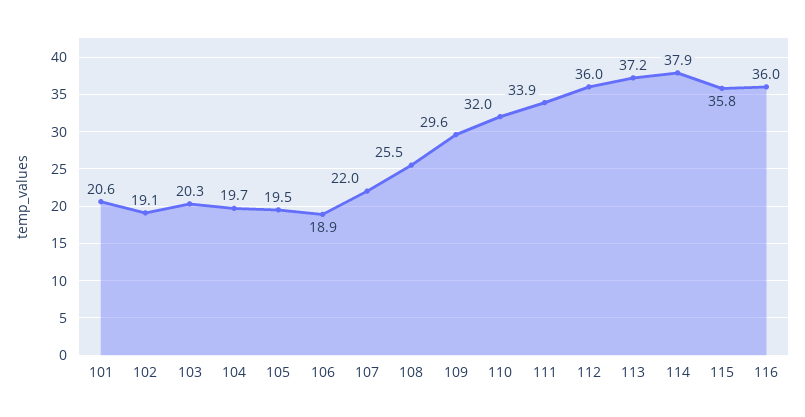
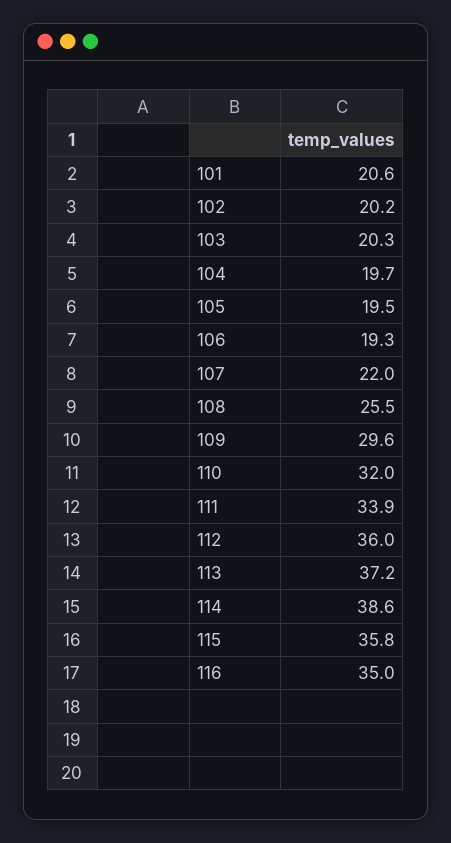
102: 19.1 -> 20.2
106: 18.9 -> 19.3
114: 37.9 -> 38.6
116: 36 -> 35

